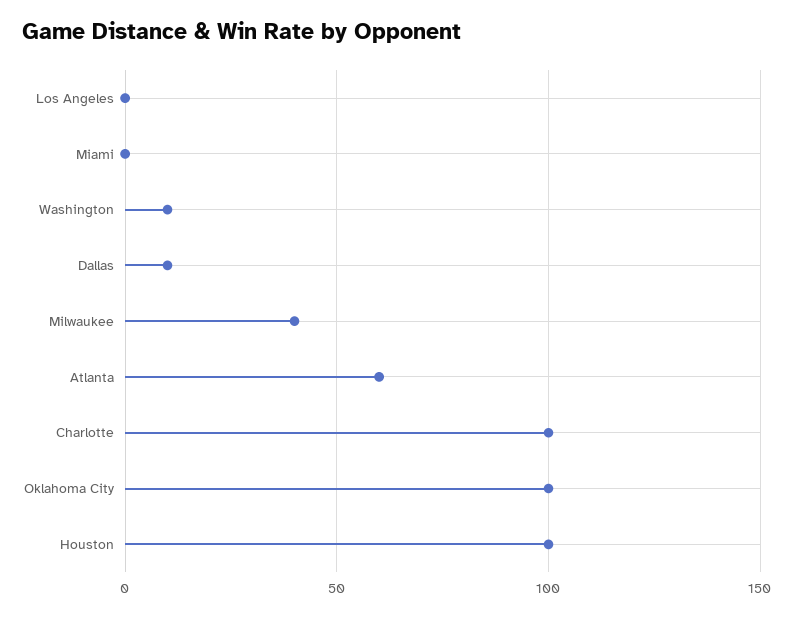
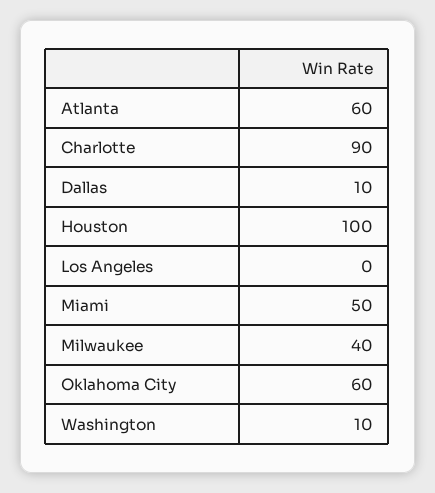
Miami: 0 -> 50
Charlotte: 100 -> 90
Oklahoma City: 100 -> 60

